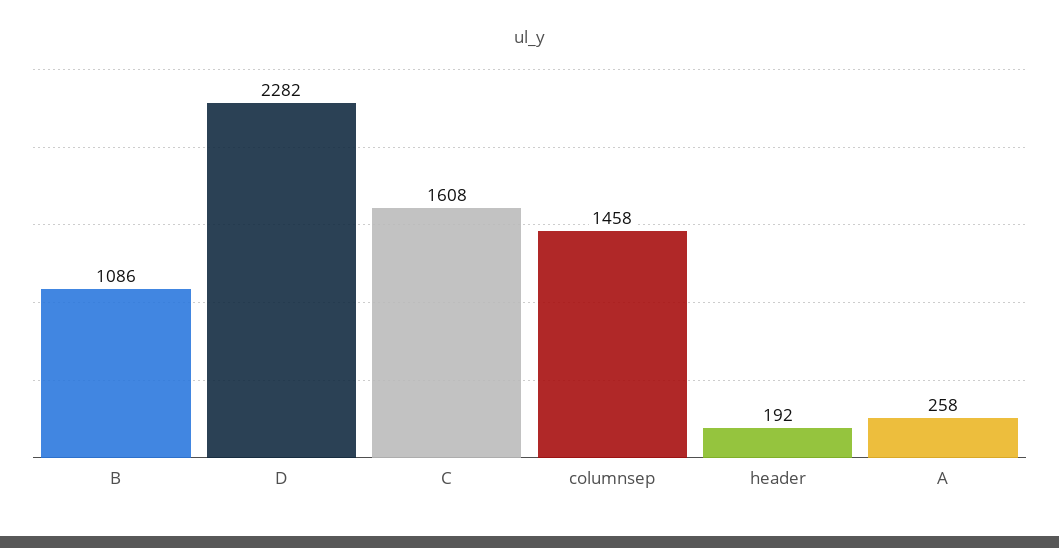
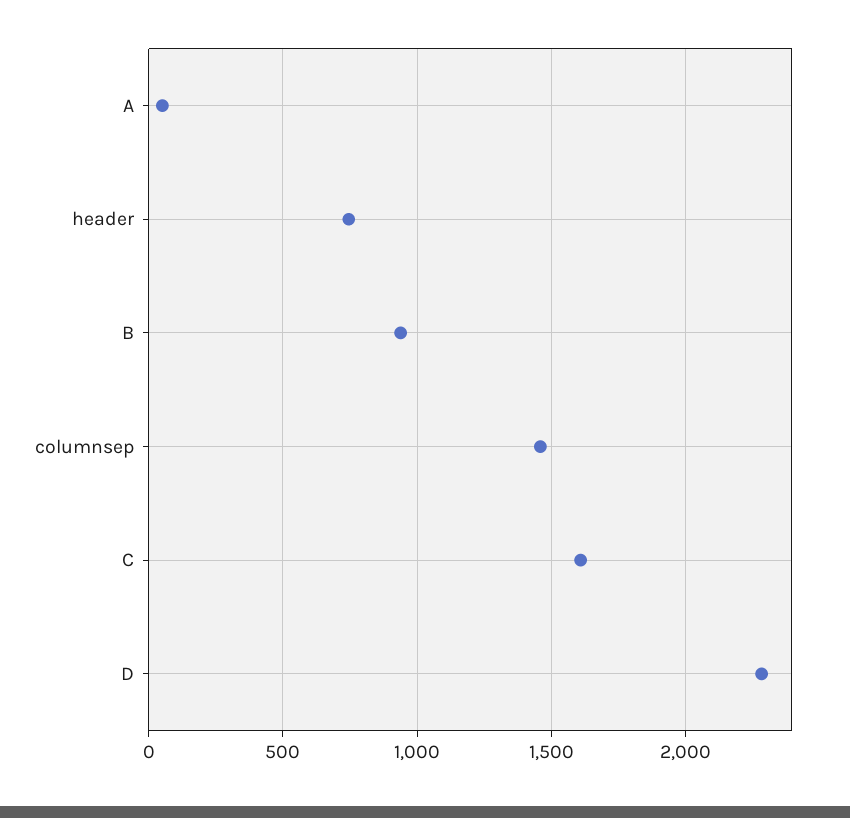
B: 1086 -> 950
header: 192 -> 750
A: 258 -> 50

